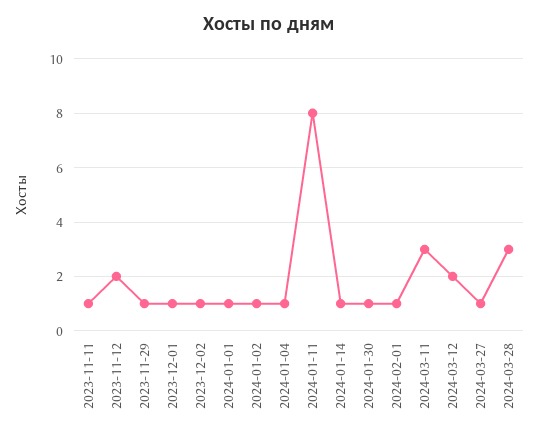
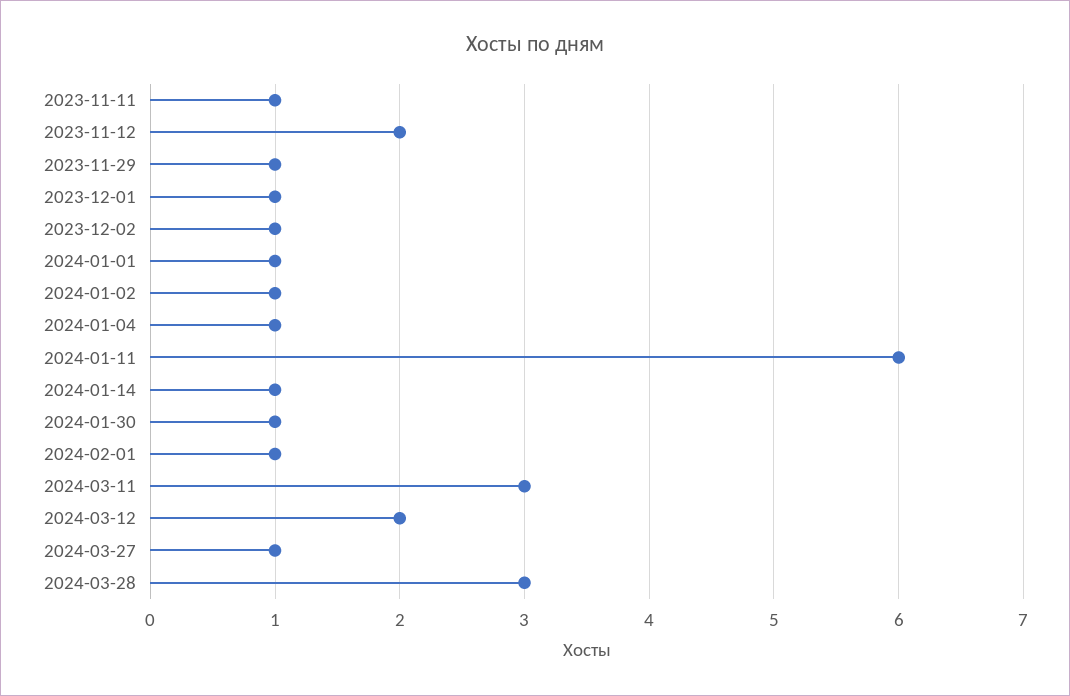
2024-01-11: 8 -> 6

